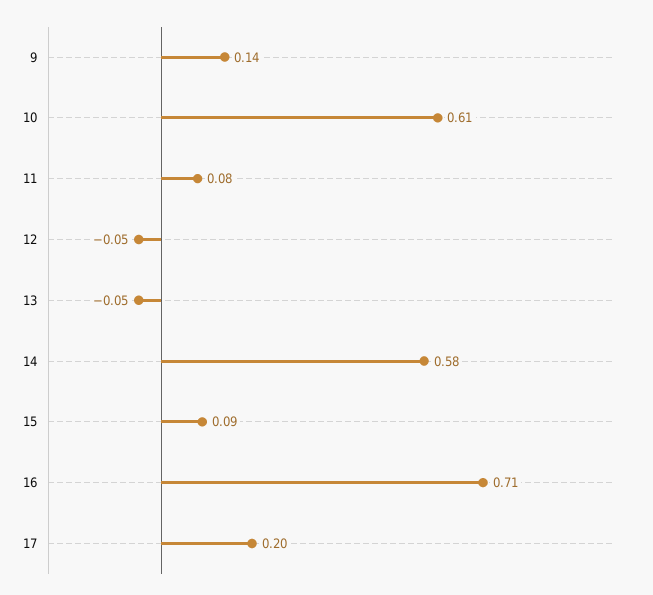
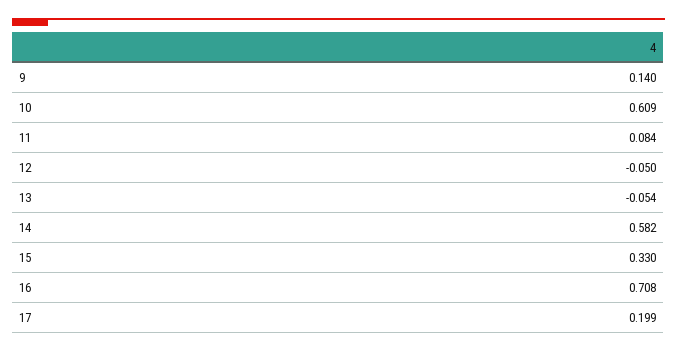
15: 0.09 -> 0.33

